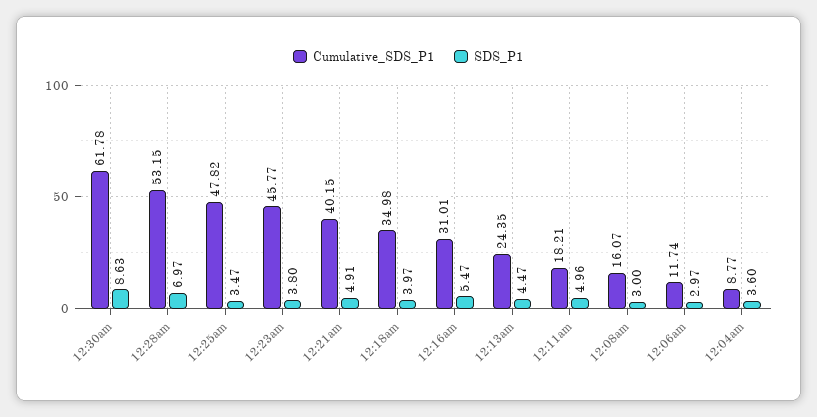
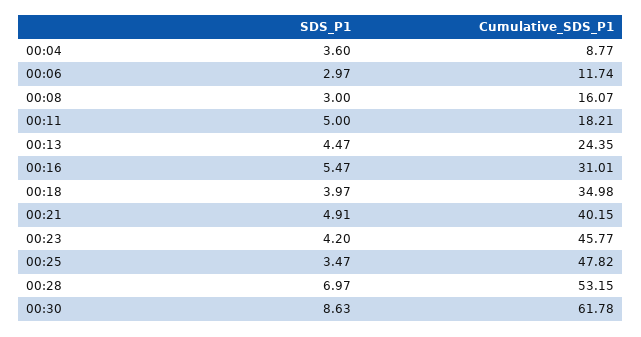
SDS_P1, 12:23am: 3.8 -> 4.2
SDS_P1, 12:11am: 4.96 -> 5

